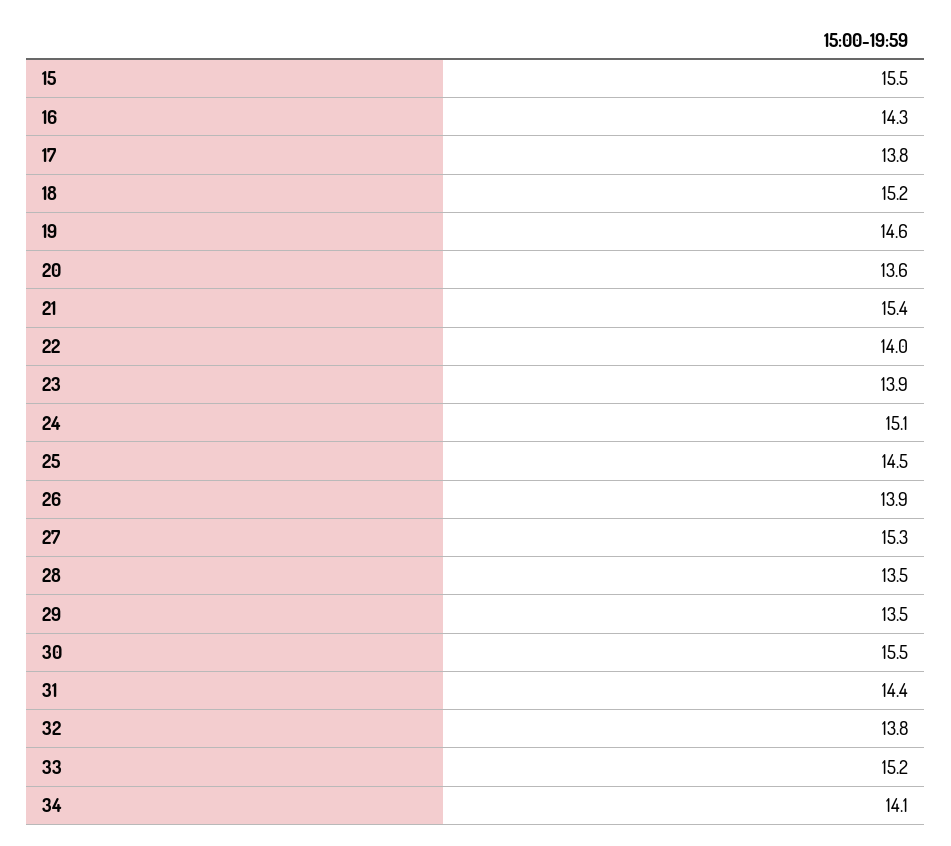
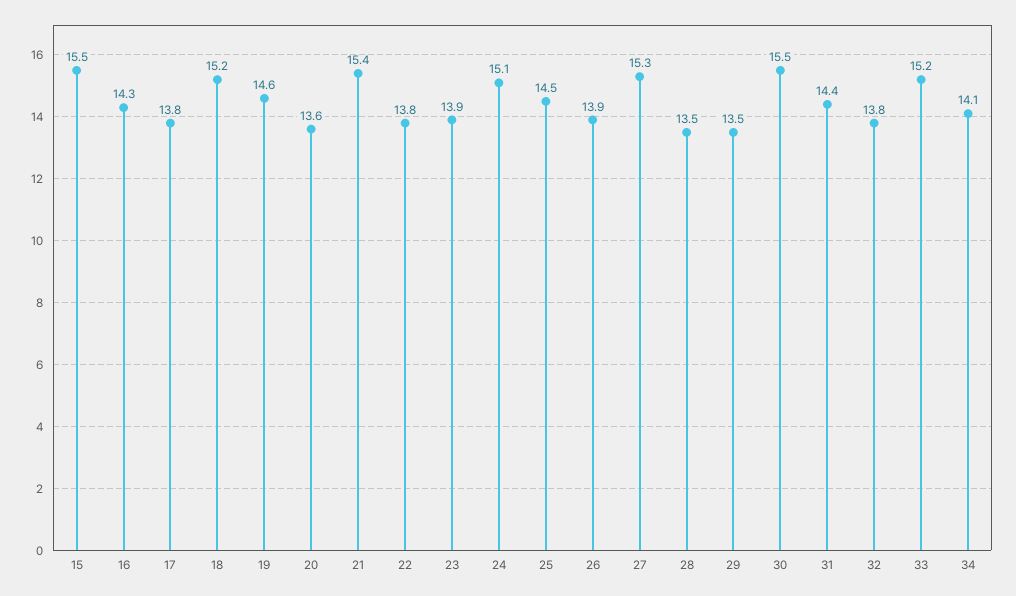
22: 14 -> 13.8

